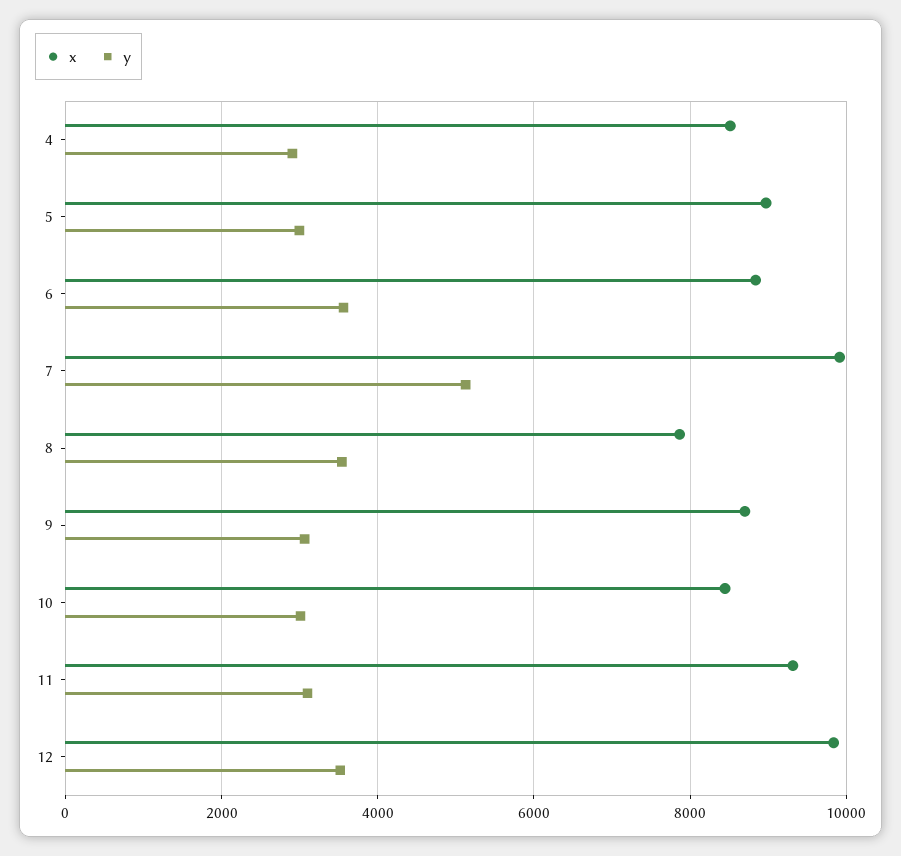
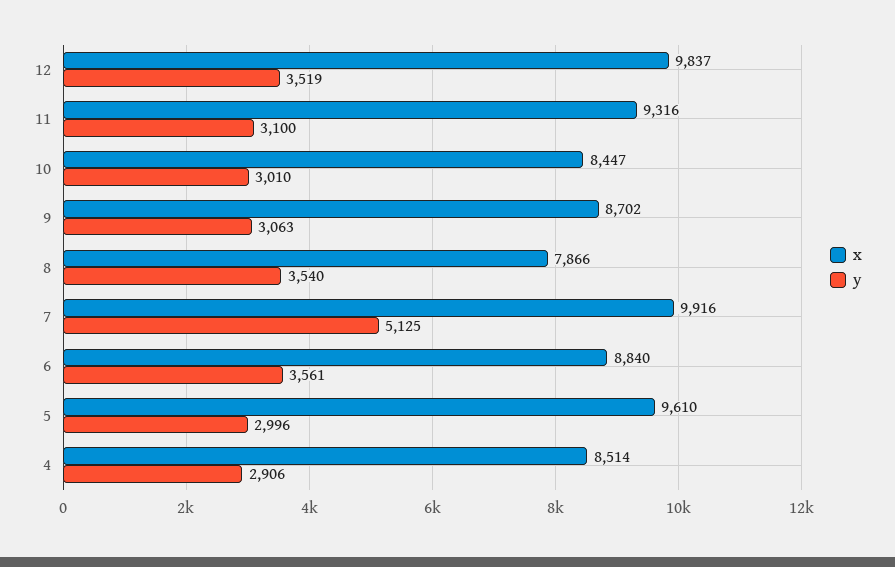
x, 5: 9000 -> 9610

